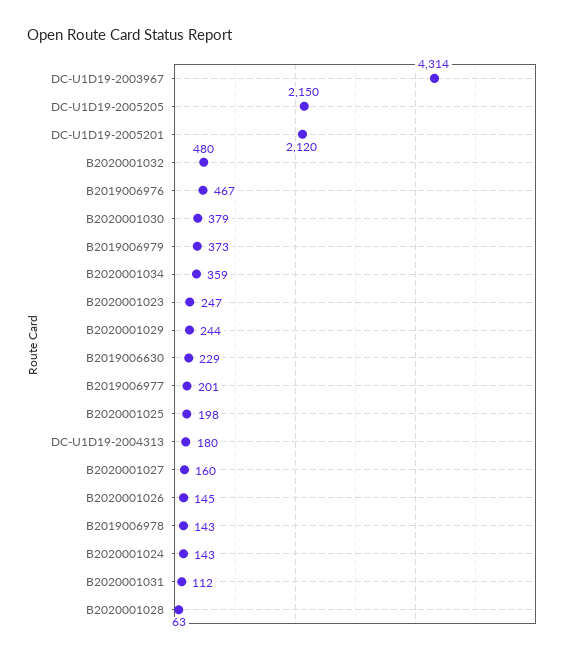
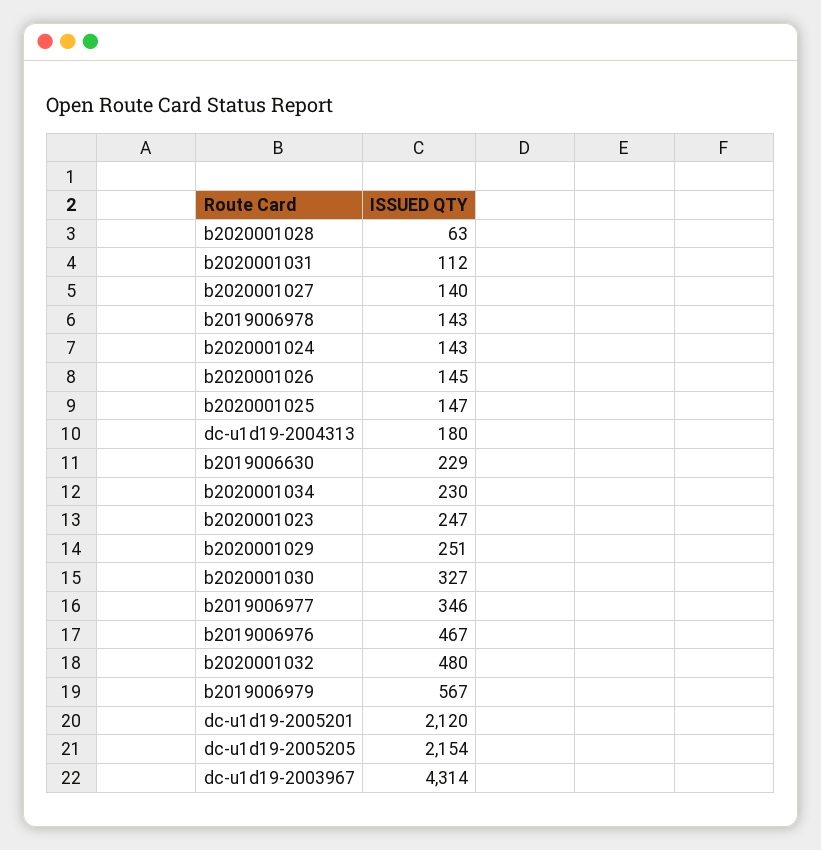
DC-U1D19-2005205: 2150 -> 2154
B2020001030: 379 -> 327
B2019006979: 373 -> 567
B2020001034: 359 -> 230
B2020001029: 244 -> 251
B2019006977: 201 -> 346
B2020001025: 198 -> 147
B2020001027: 160 -> 140

